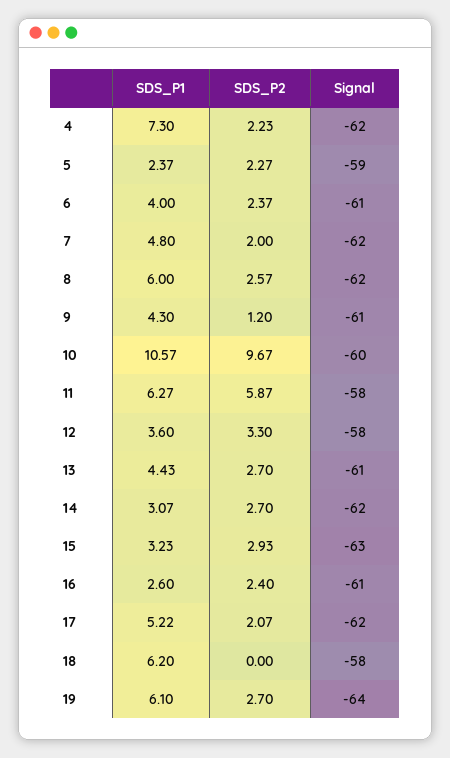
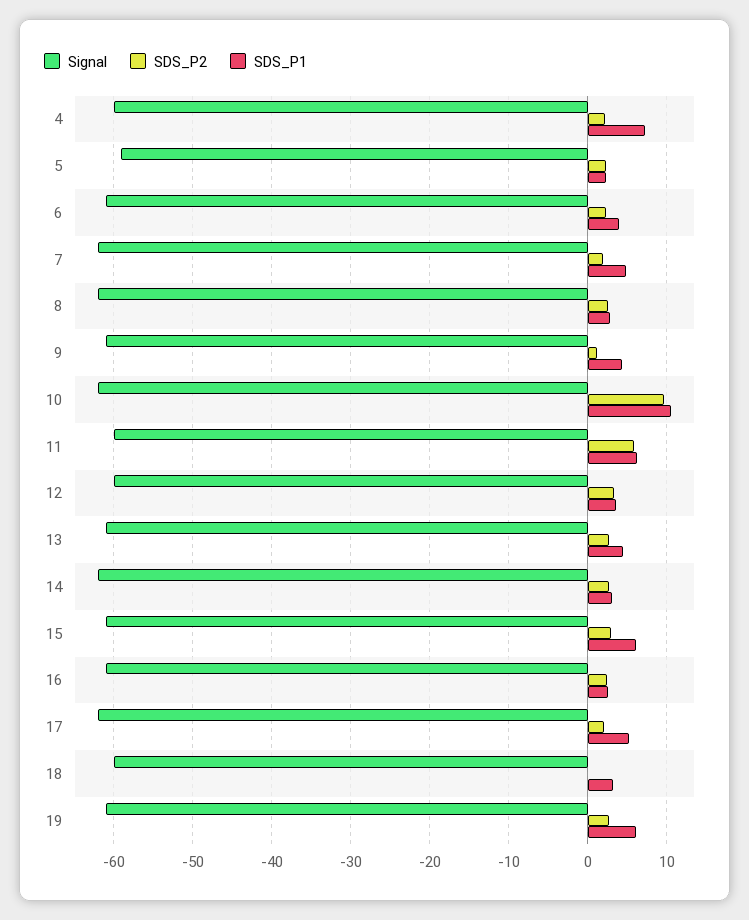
Signal, 4: -62 -> -60
SDS_P1, 8: 6 -> 3
Signal, 10: -60 -> -62
Signal, 11: -58 -> -60
Signal, 12: -58 -> -60
SDS_P1, 15: 3.23 -> 6
Signal, 15: -63 -> -61
SDS_P1, 18: 6.2 -> 3
Signal, 18: -58 -> -60
Signal, 19: -64 -> -61

